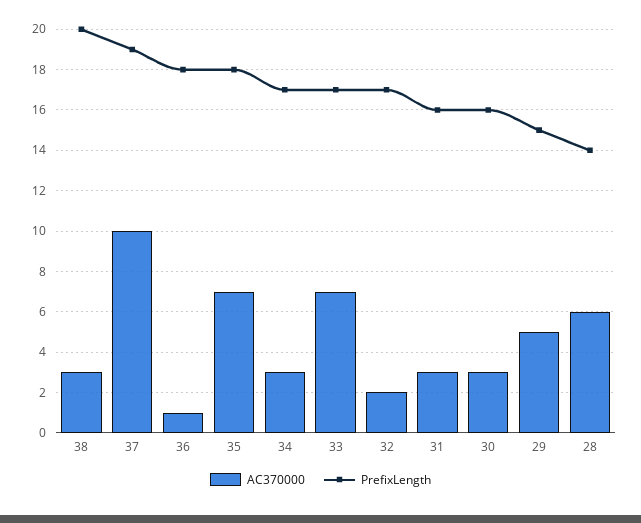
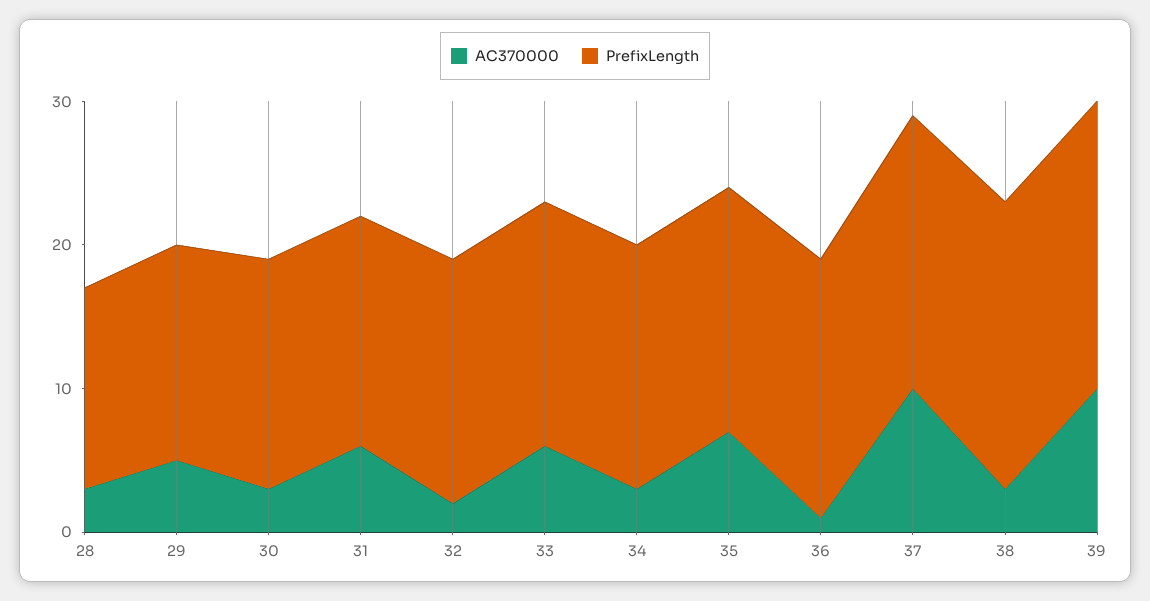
PrefixLength, 35: 18 -> 17
AC370000, 33: 7 -> 6
AC370000, 31: 3 -> 6
AC370000, 28: 6 -> 3
AC370000, 39: none -> 10
PrefixLength, 39: none -> 20

